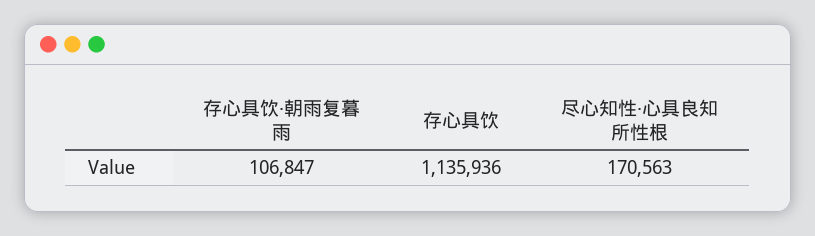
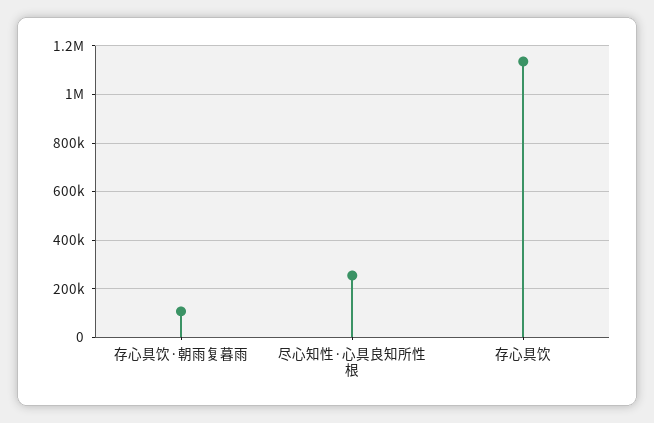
尽心知性·心具良知所性根: 170563 -> 250000

